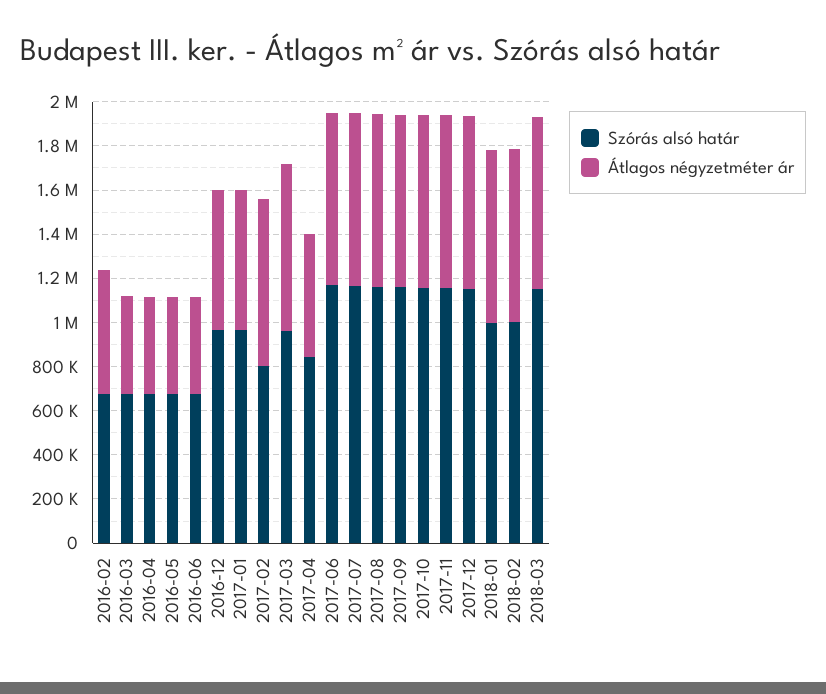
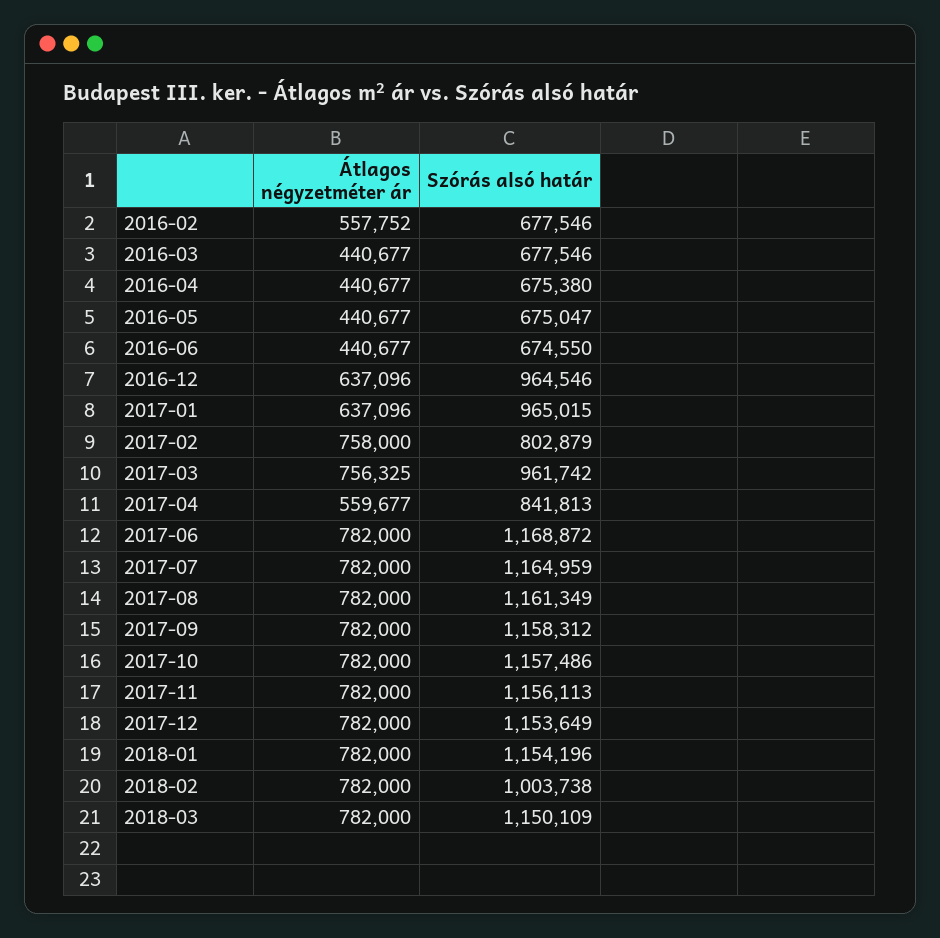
Szórás alsó határ, 2018-01: 1000000 -> 1154196

